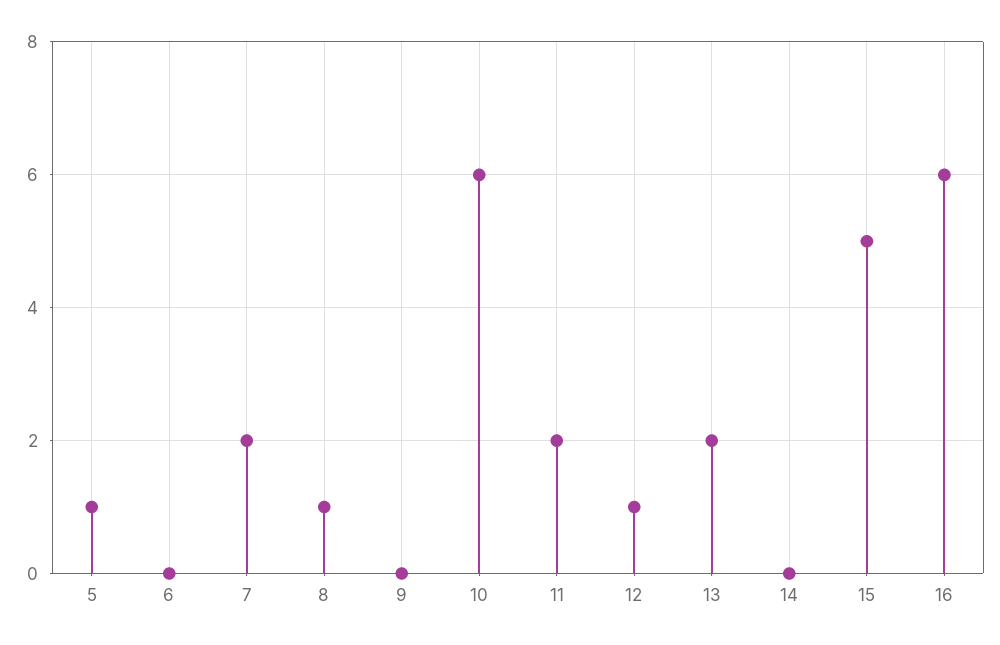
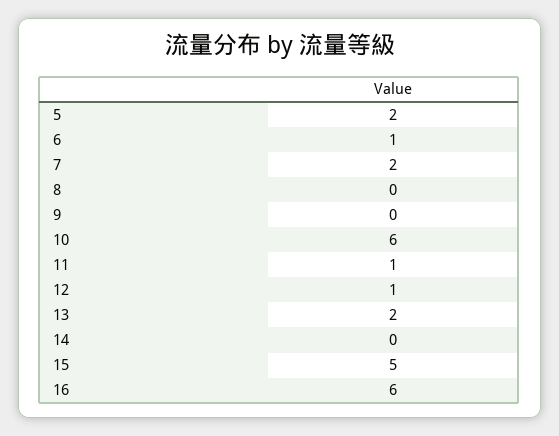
5: 1 -> 2
6: 0 -> 1
8: 1 -> 0
11: 2 -> 1

